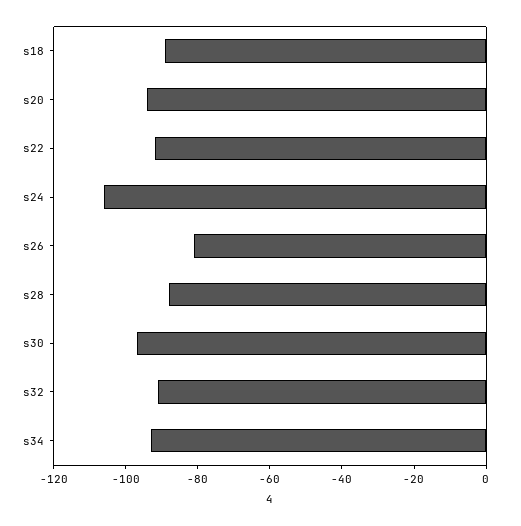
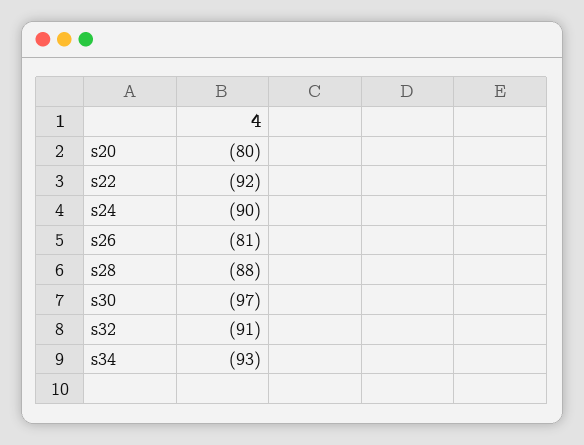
s18: -90 -> none
s20: -95 -> -80
s24: -105 -> -90

